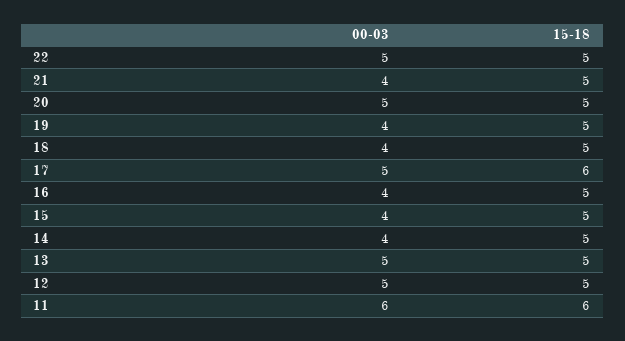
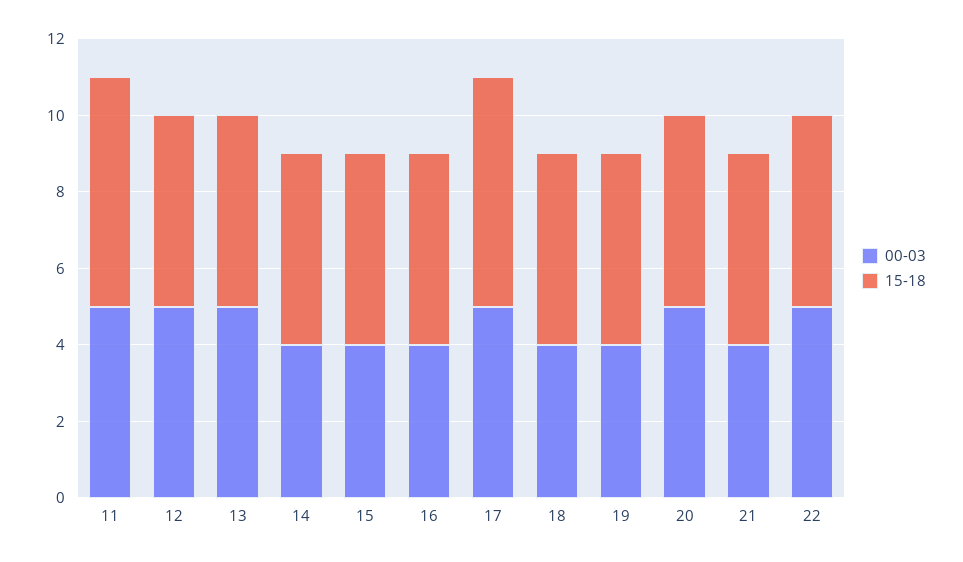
00-03, 11: 6 -> 5

